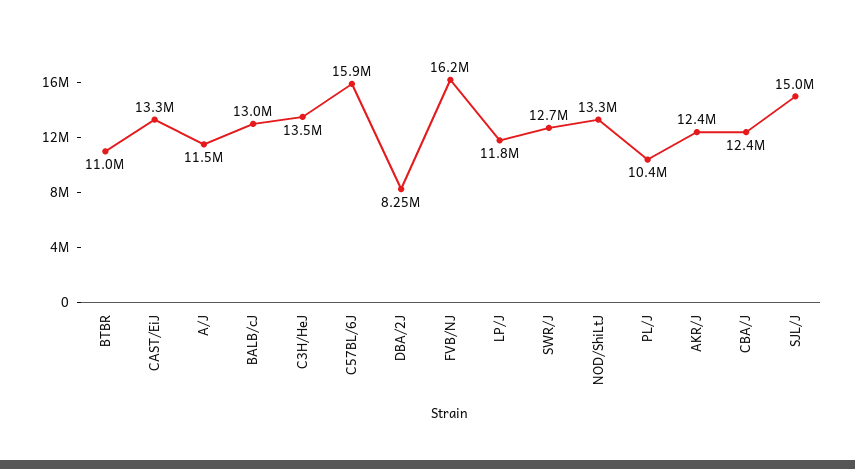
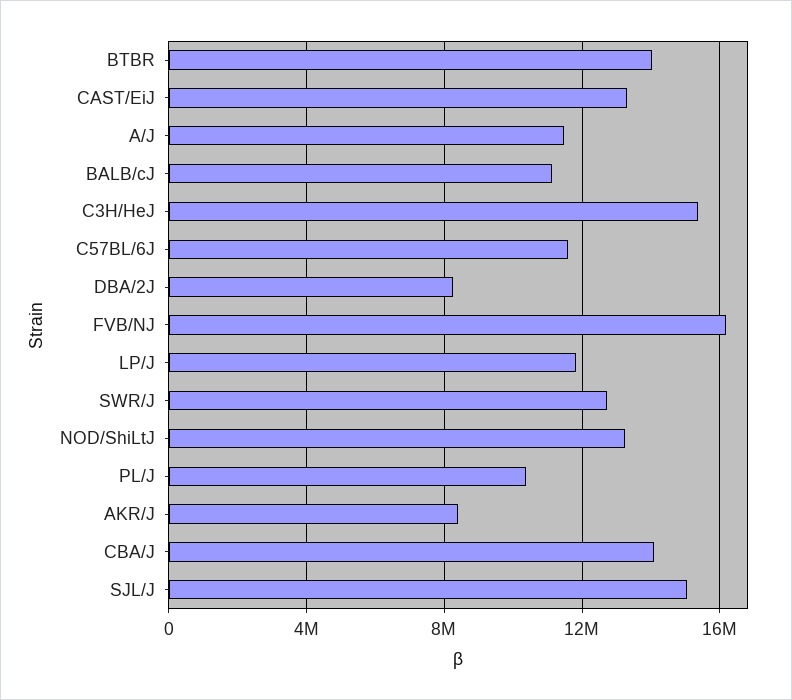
BTBR: 11000000 -> 14000000
BALB/cJ: 13000000 -> 11000000
C3H/HeJ: 13500000 -> 15500000
C57BL/6J: 15900000 -> 11500000
AKR/J: 12400000 -> 8500000
CBA/J: 12400000 -> 14000000

